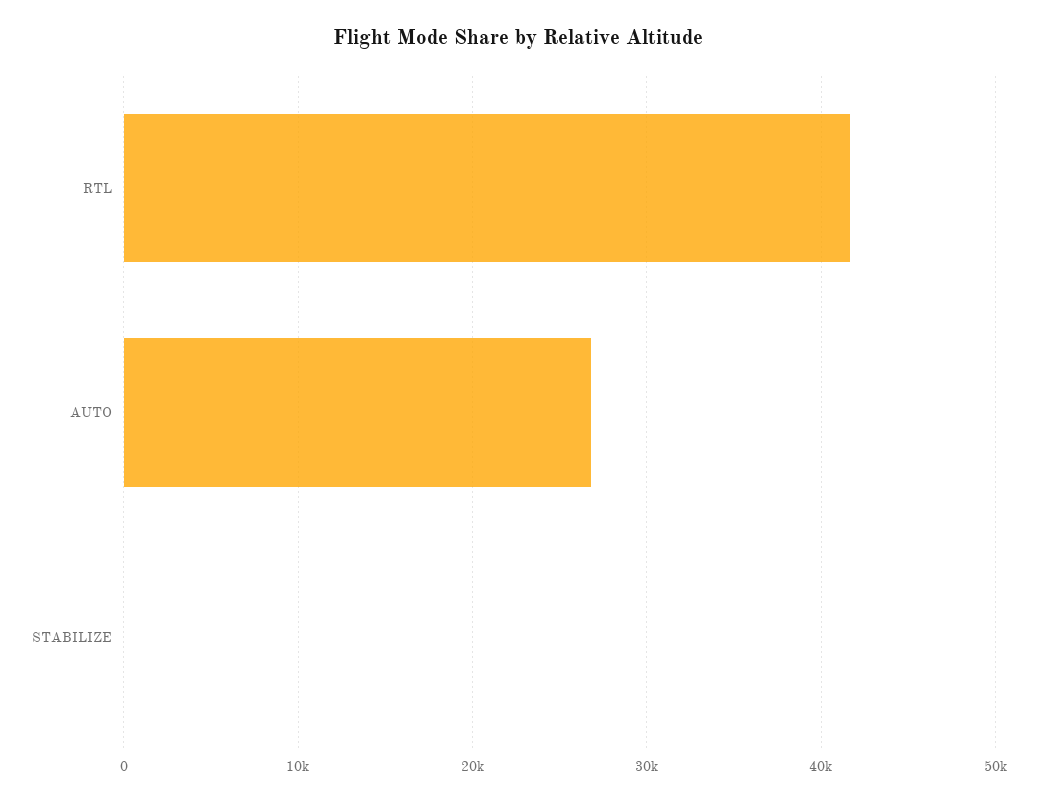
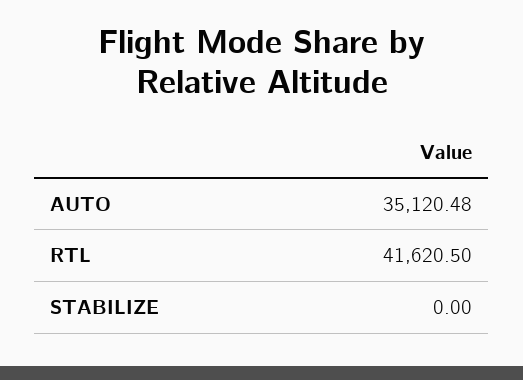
AUTO: 27000 -> 35120.48

